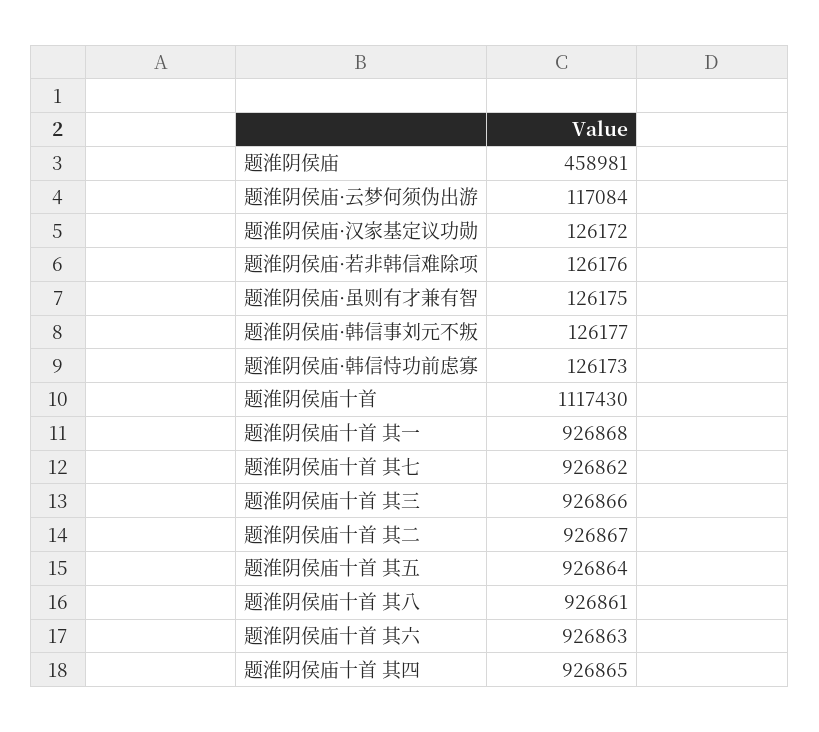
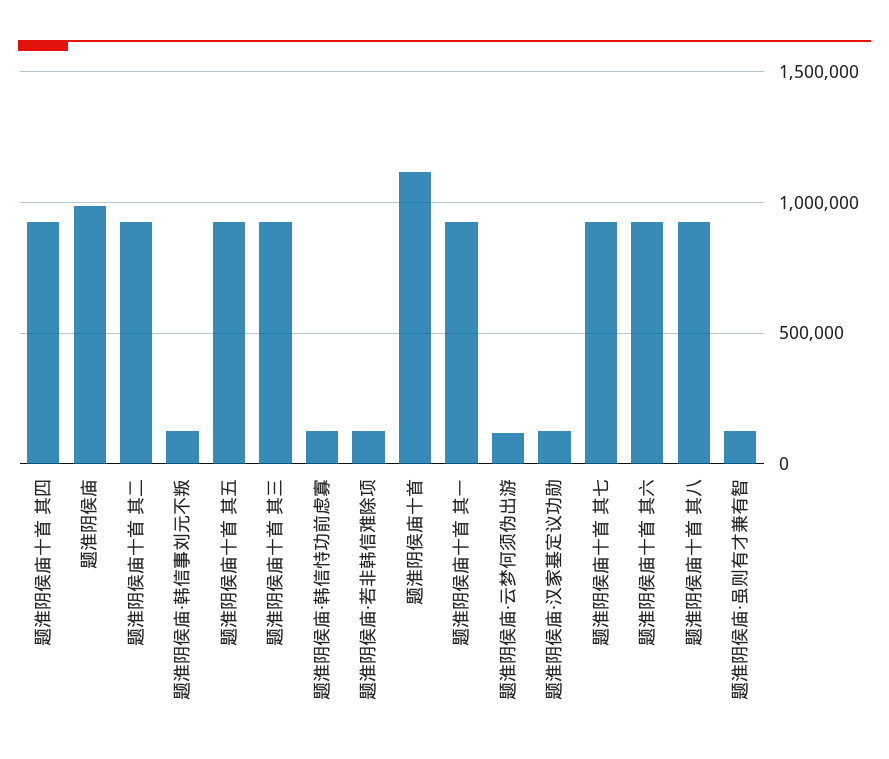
题淮阴侯庙: 458981 -> 1000000

